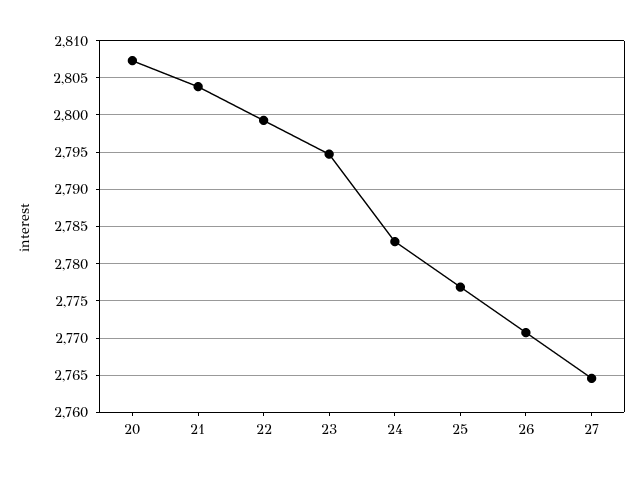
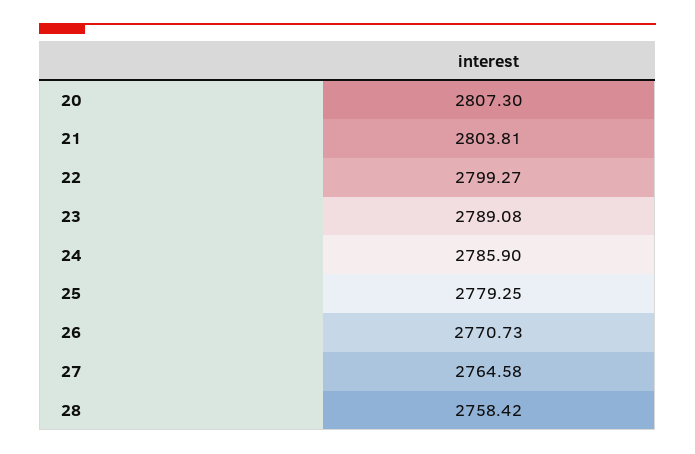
23: 2795 -> 2789.08
24: 2783 -> 2785.9
25: 2777 -> 2779.25
28: none -> 2758.42

